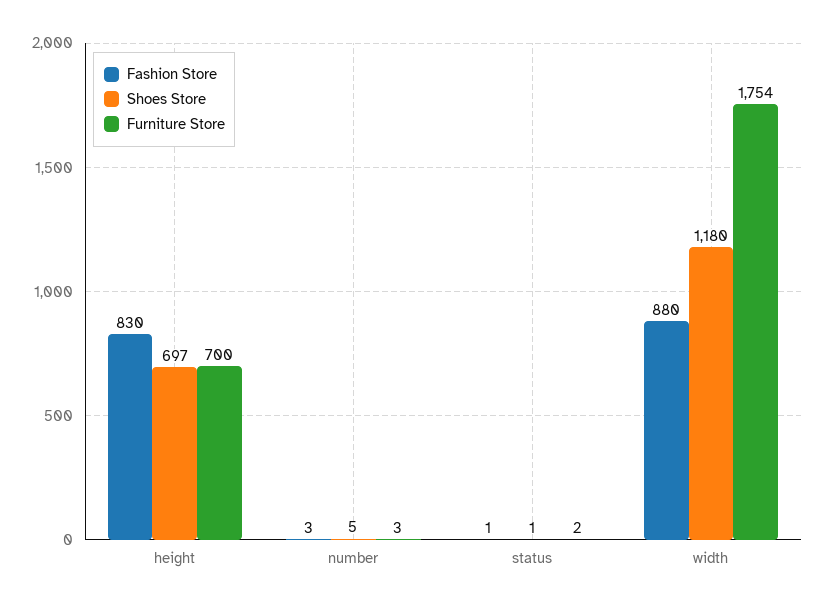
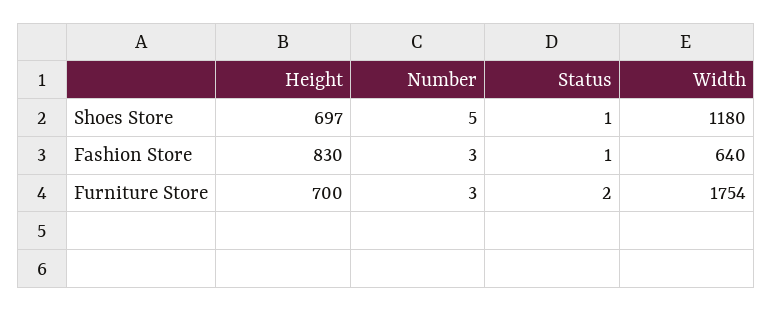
Fashion Store, width: 880 -> 640

